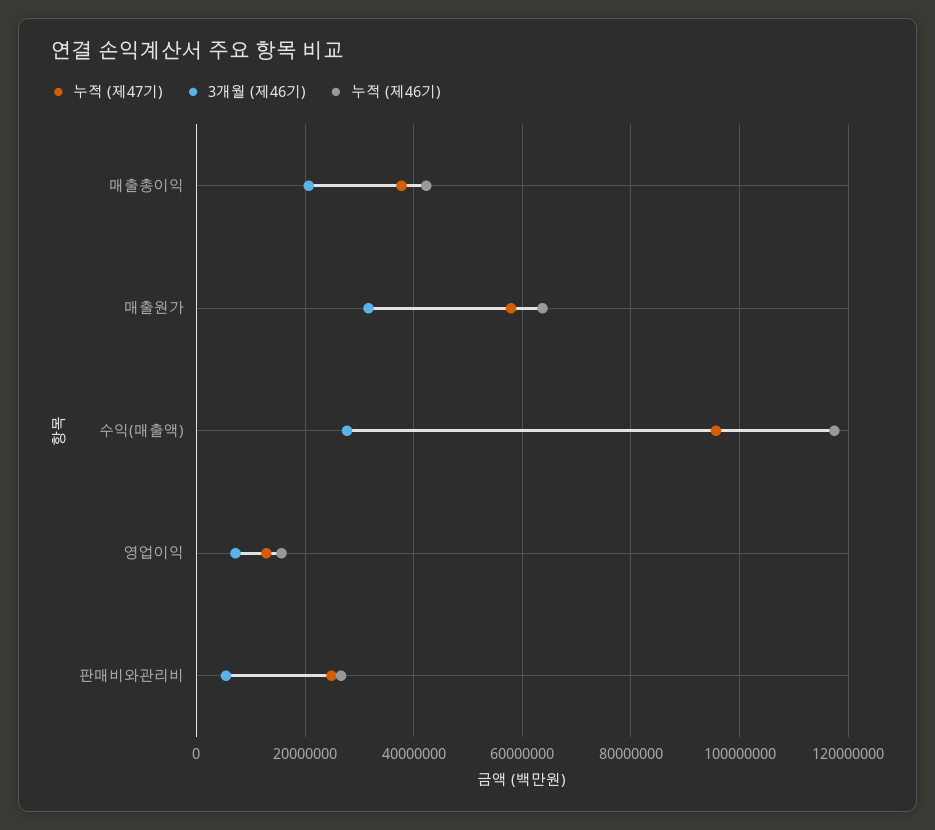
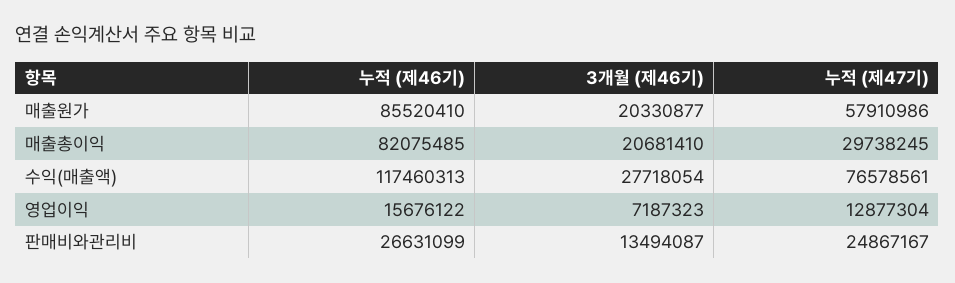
누적 (제47기), 매출총이익: 38000000 -> 29738245
누적 (제46기), 매출총이익: 42000000 -> 82075485
3개월 (제46기), 매출원가: 32000000 -> 20330877
누적 (제46기), 매출원가: 64000000 -> 85520410
누적 (제47기), 수익(매출액): 96000000 -> 76578561
3개월 (제46기), 판매비와관리비: 6000000 -> 13494087

